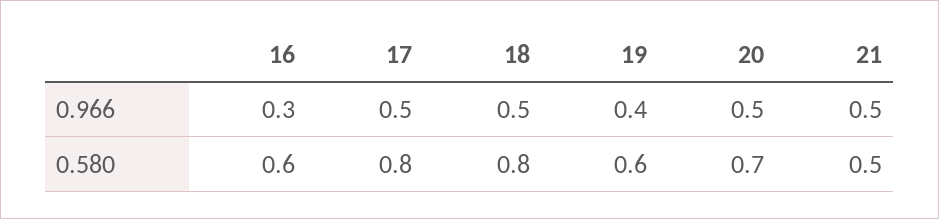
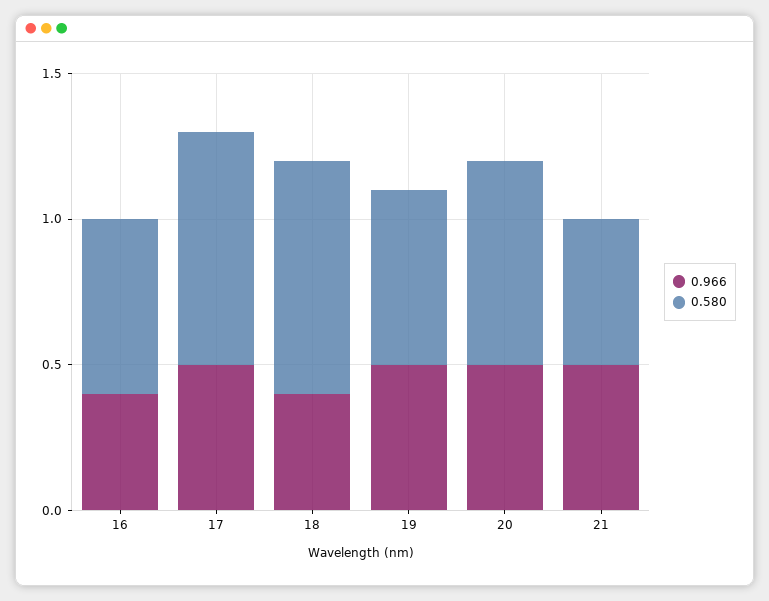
0.966, 16: 0.3 -> 0.4
0.966, 18: 0.5 -> 0.4
0.966, 19: 0.4 -> 0.5

